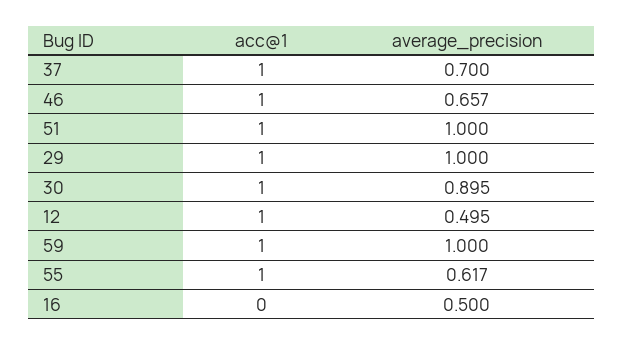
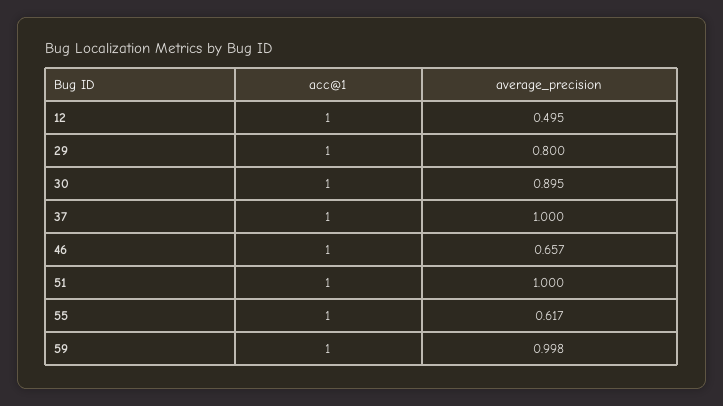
average_precision, 37: 0.7 -> 1
average_precision, 29: 1 -> 0.8
average_precision, 59: 1 -> 0.998
acc@1, 16: 0 -> none
average_precision, 16: 0.5 -> none

